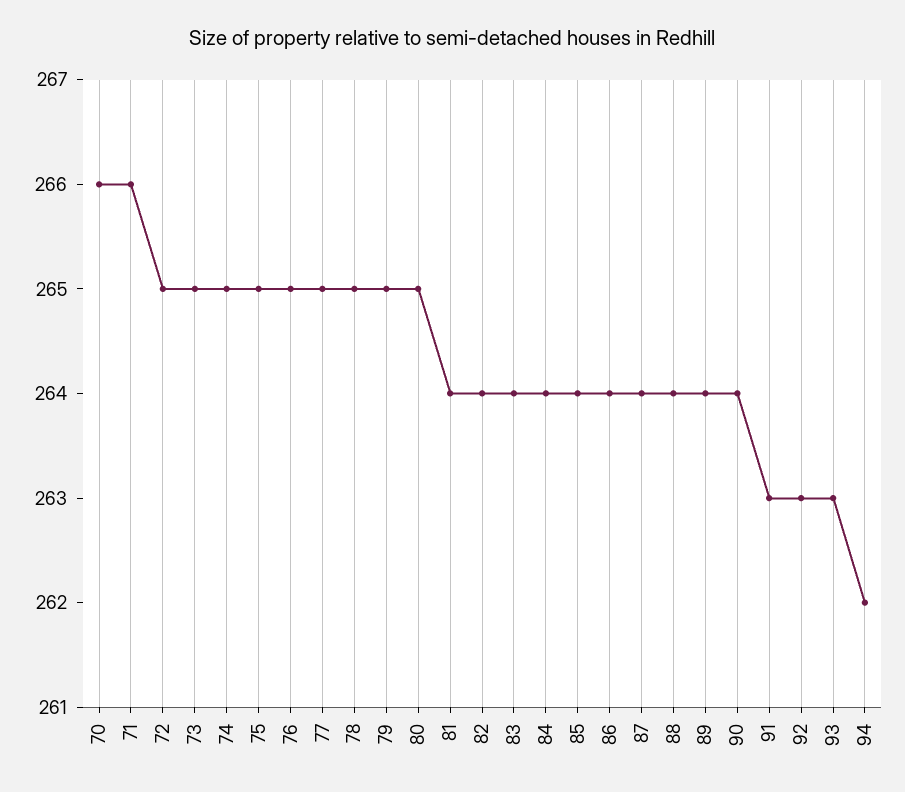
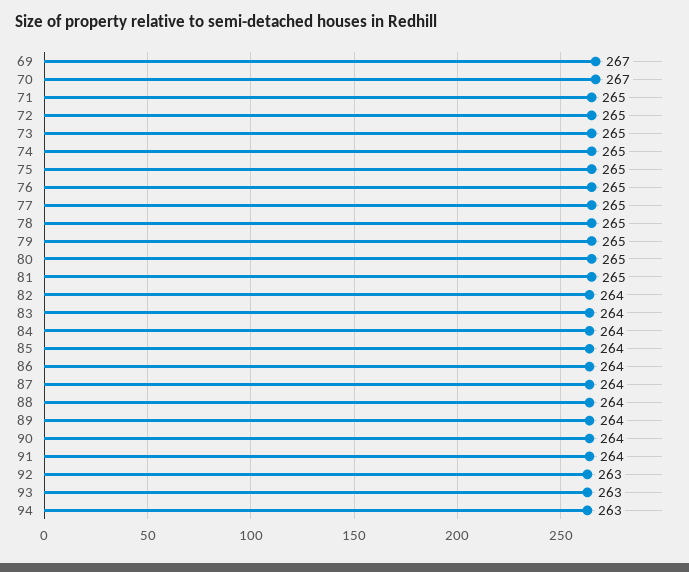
70: 266 -> 267
71: 266 -> 265
81: 264 -> 265
91: 263 -> 264
94: 262 -> 263
69: none -> 267

